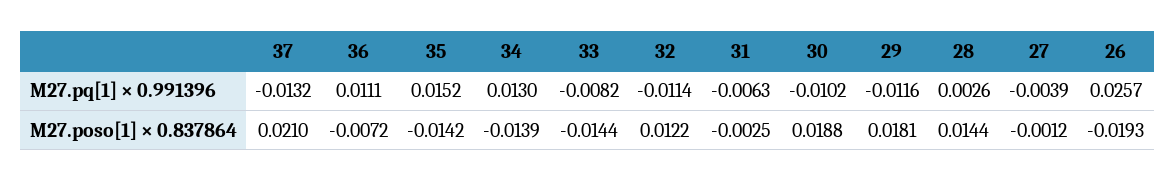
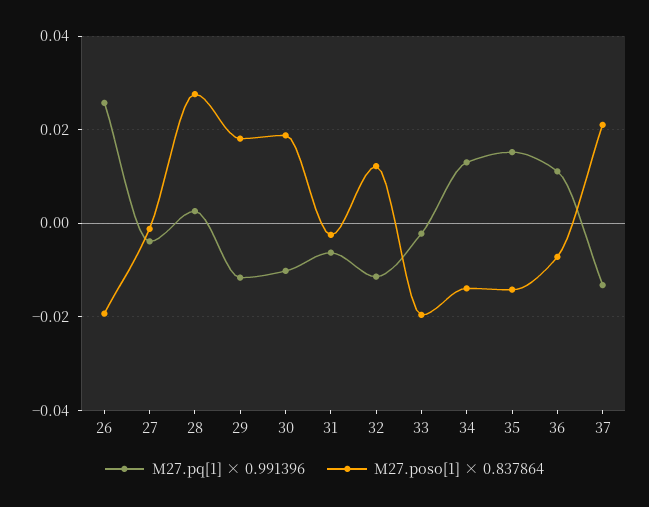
M27.pq[1] × 0.991396, 33: -0.0082 -> -0.002
M27.poso[1] × 0.837864, 33: -0.0144 -> -0.02
M27.poso[1] × 0.837864, 28: 0.0144 -> 0.028

